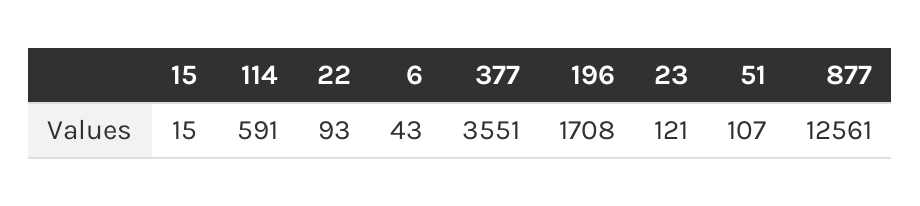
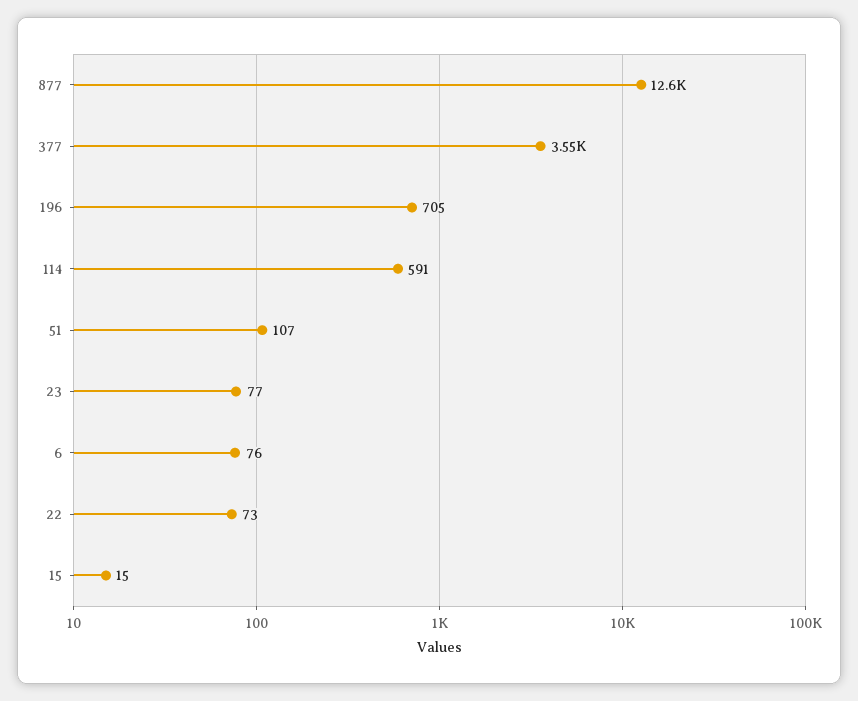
22: 93 -> 73
6: 43 -> 76
196: 1708 -> 705
23: 121 -> 77

